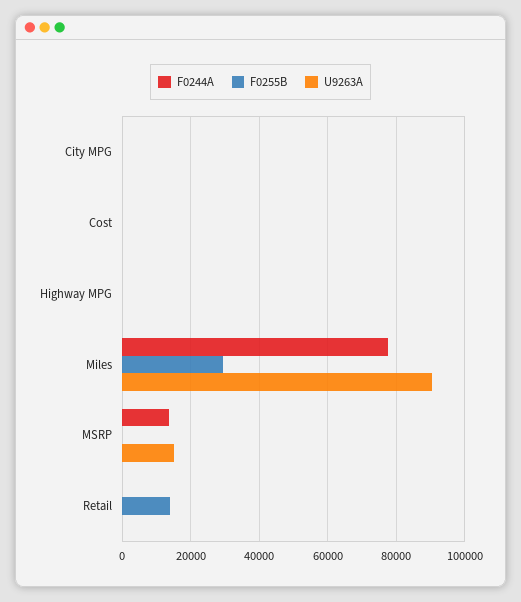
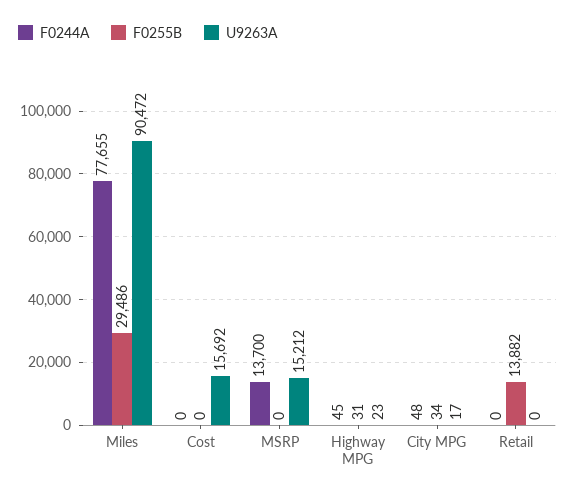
U9263A, Cost: 0 -> 15692

